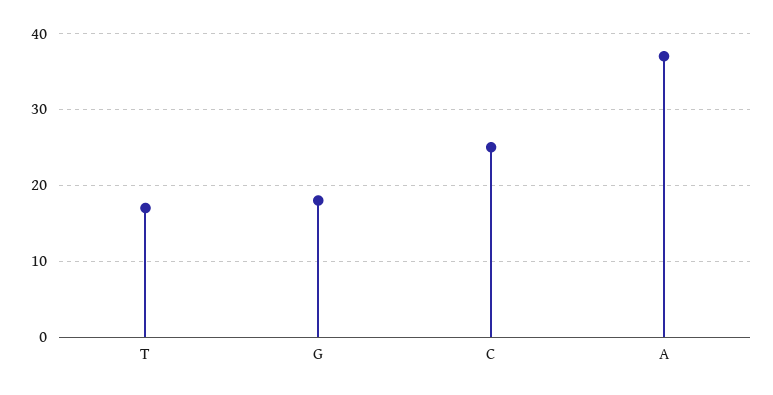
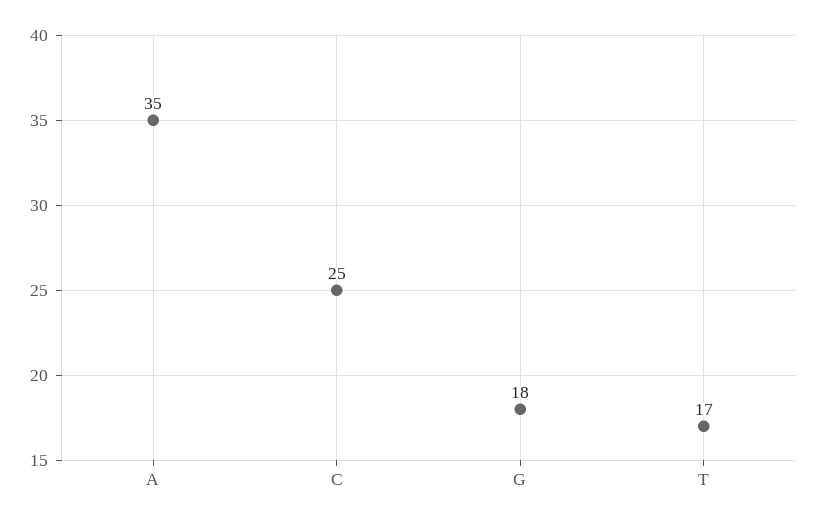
A: 37 -> 35

